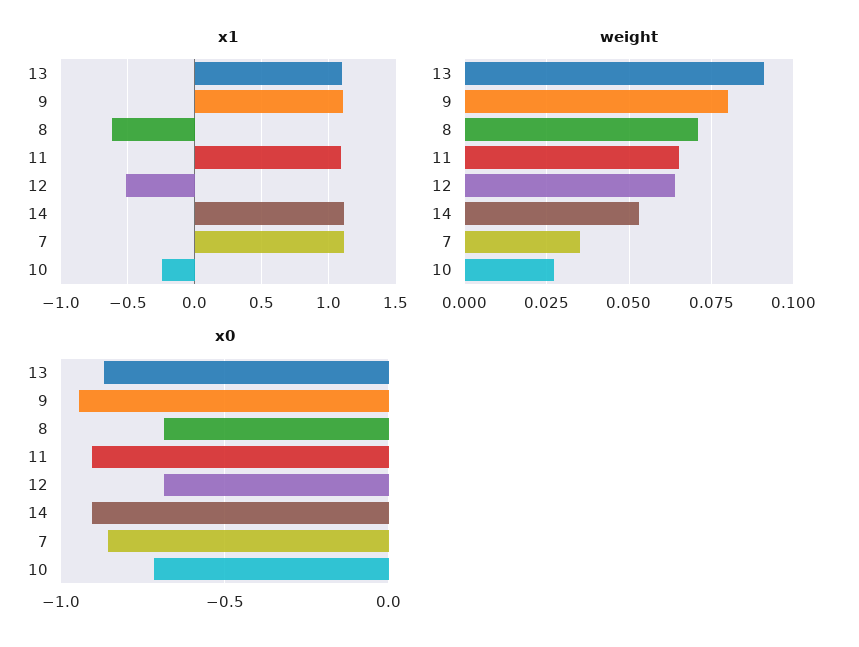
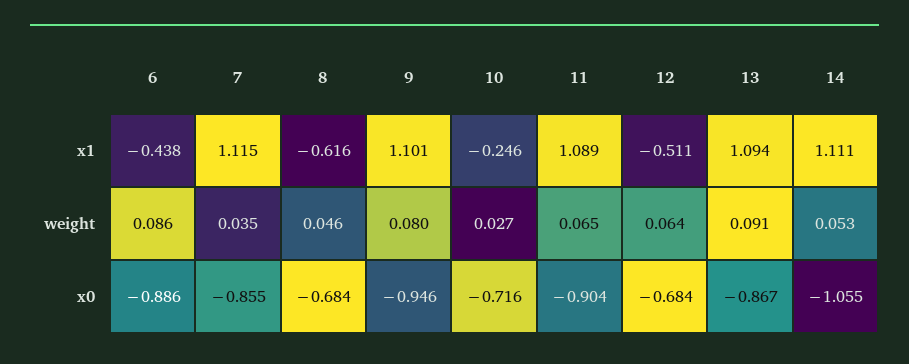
weight, 8: 0.07 -> 0.046
x0, 14: -0.9 -> -1.055
x1, 6: none -> -0.438
weight, 6: none -> 0.086
x0, 6: none -> -0.886

